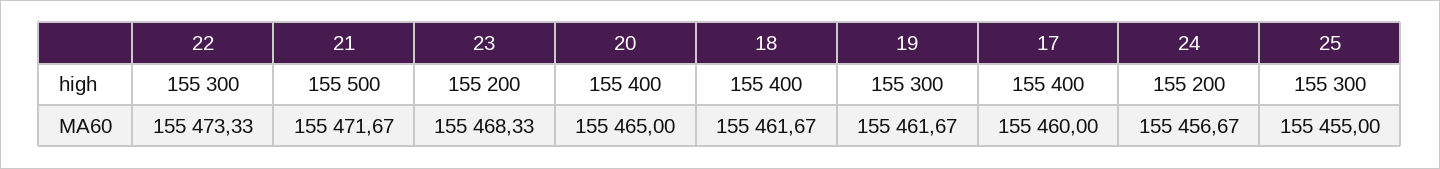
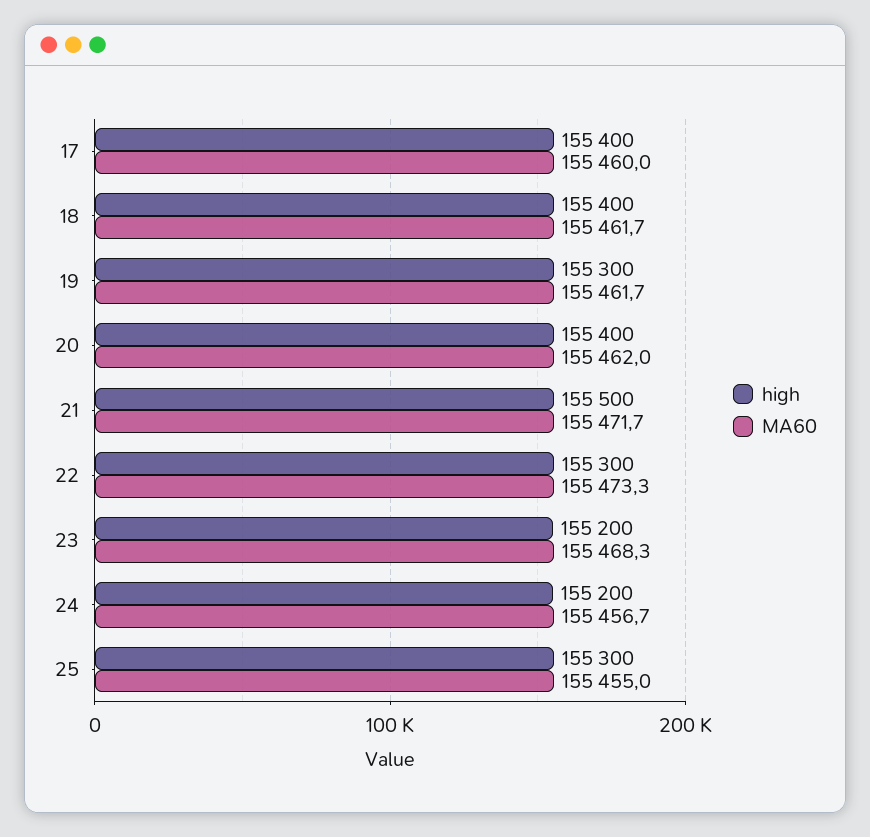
MA60, 20: 155465 -> 155462

